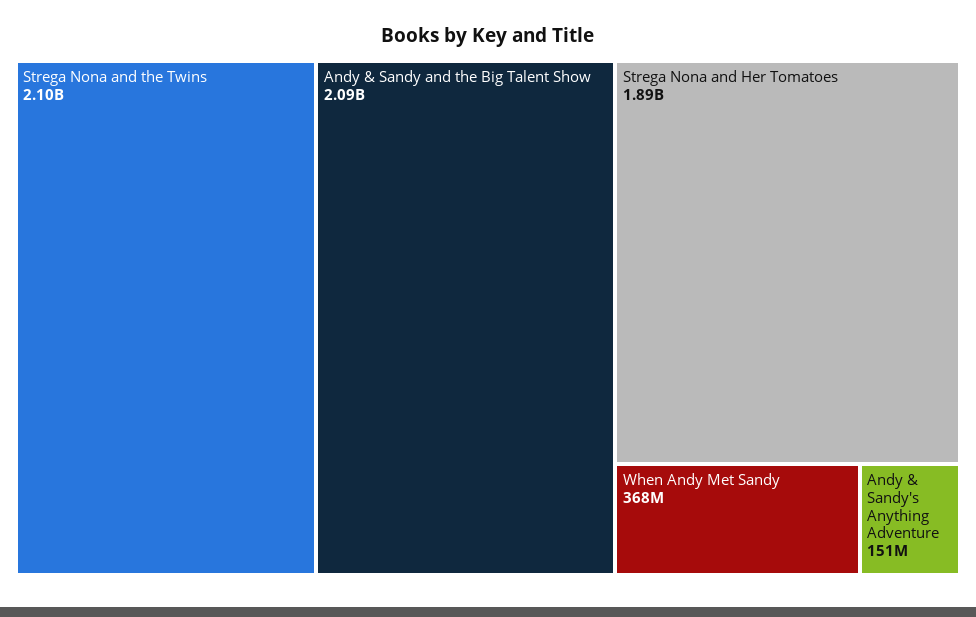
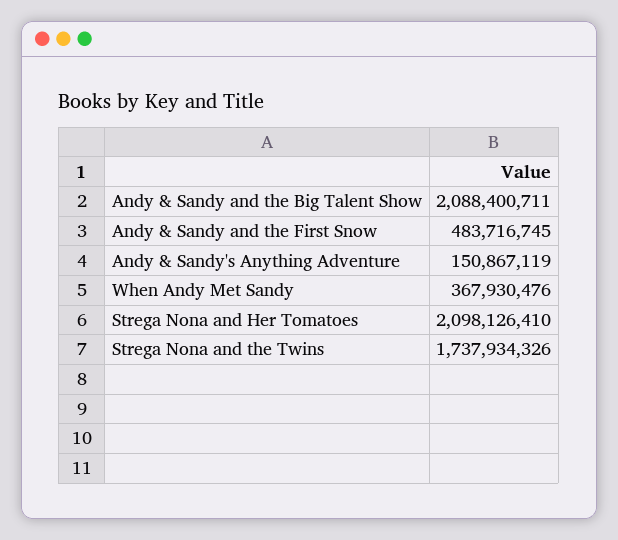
Strega Nona and the Twins: 2100000000 -> 1737934326
Strega Nona and Her Tomatoes: 1890000000 -> 2098126410
Andy & Sandy and the First Snow: none -> 483716745

